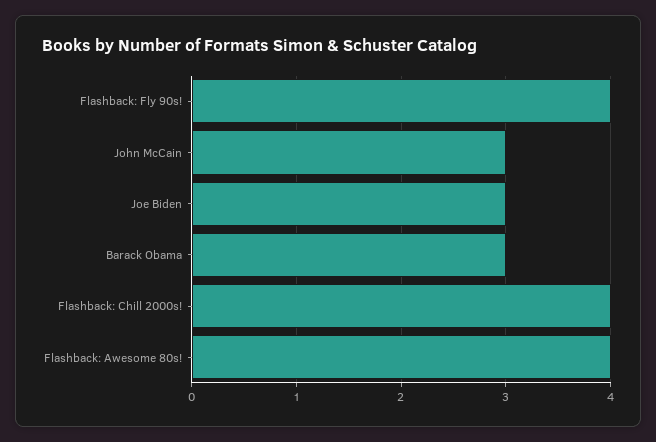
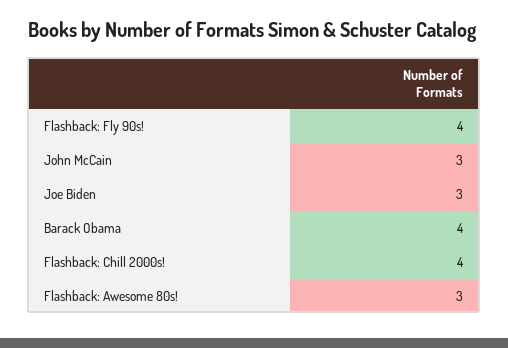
Barack Obama: 3 -> 4
Flashback: Awesome 80s!: 4 -> 3

